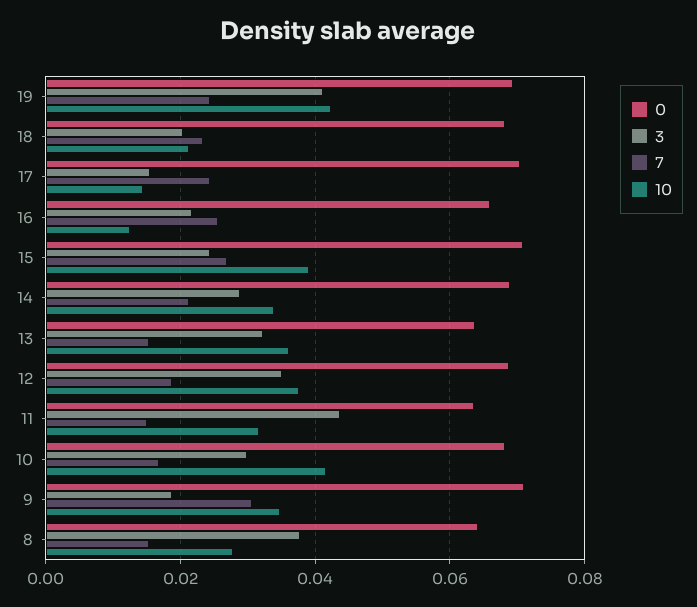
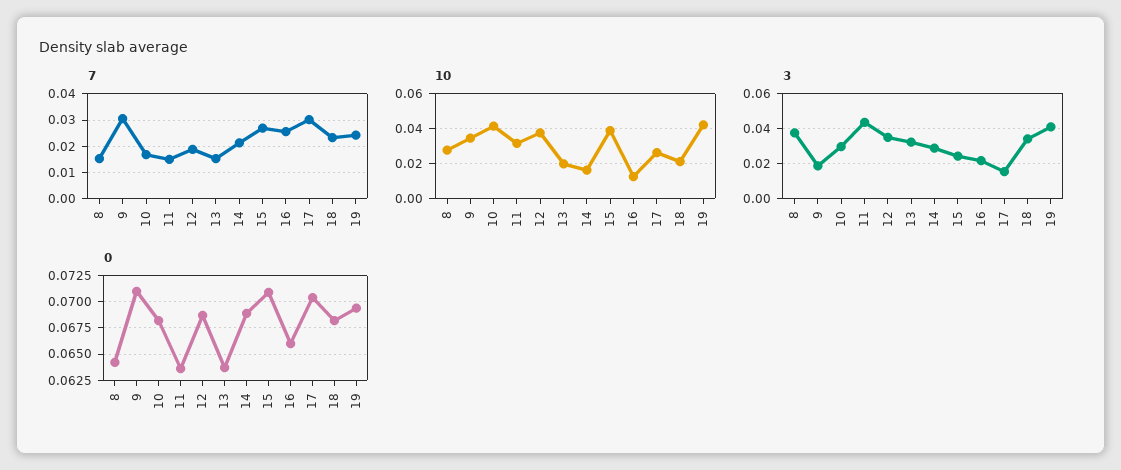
3, 18: 0.02 -> 0.035
7, 17: 0.024 -> 0.03
10, 17: 0.014 -> 0.025
10, 14: 0.034 -> 0.015
10, 13: 0.036 -> 0.02

